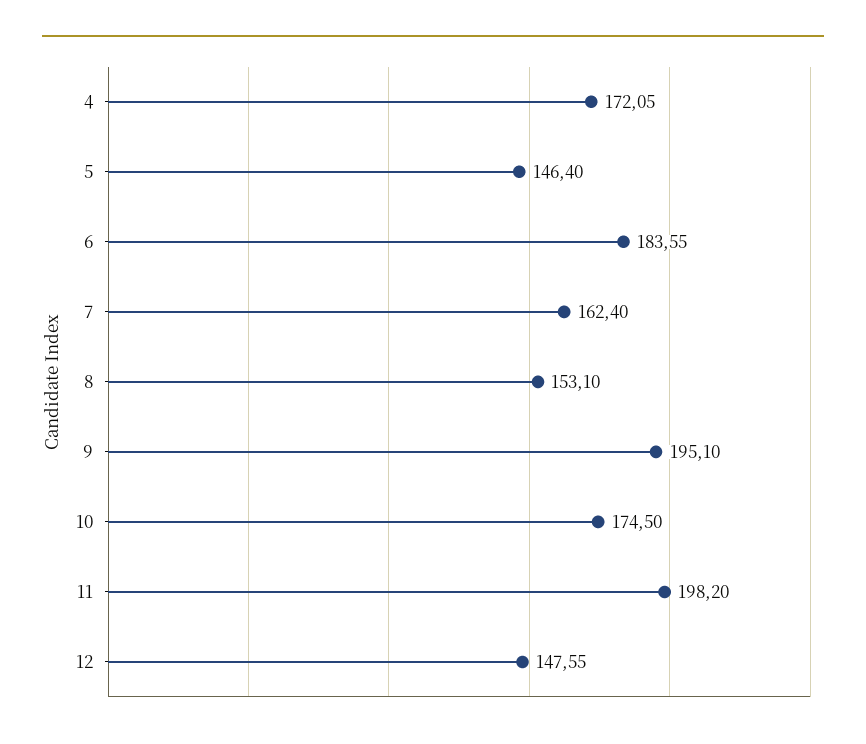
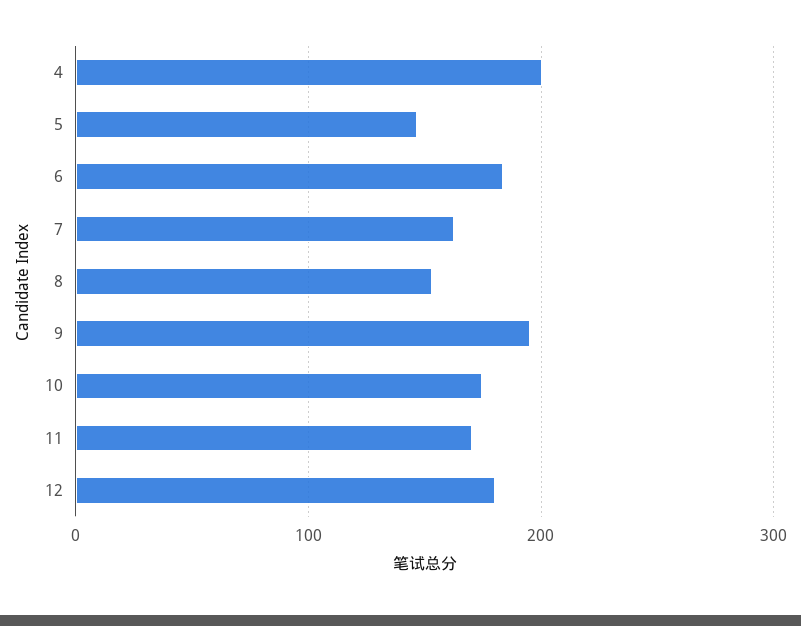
4: 172.05 -> 200
11: 198.2 -> 170
12: 147.55 -> 180

